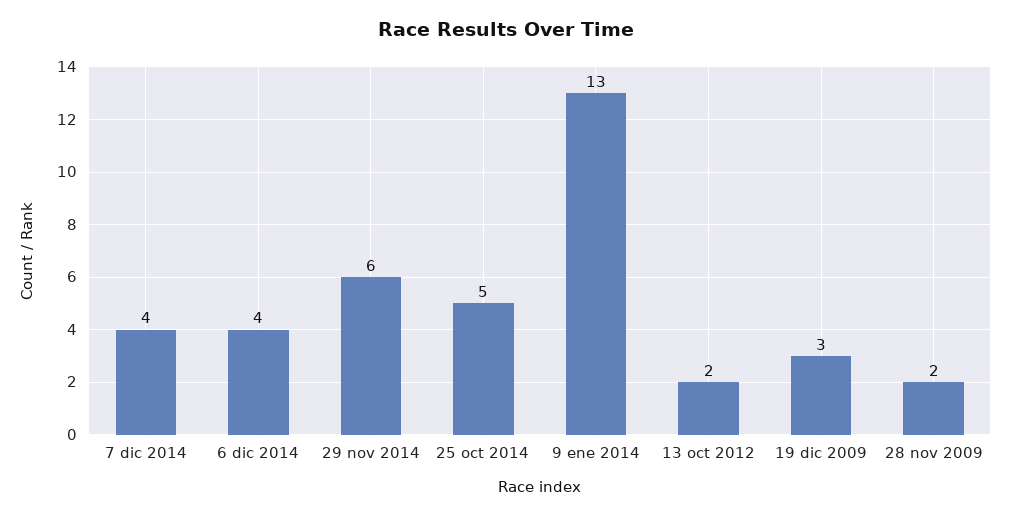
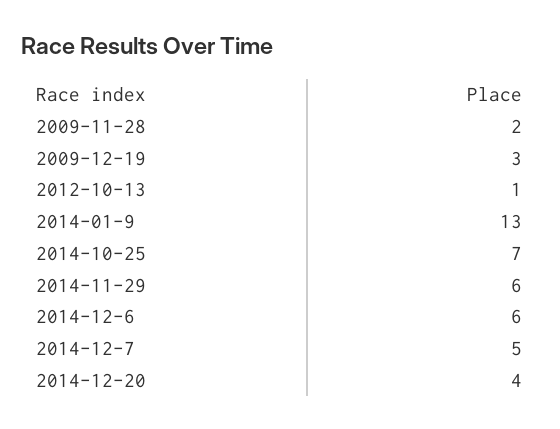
7 dic 2014: 4 -> 5
6 dic 2014: 4 -> 6
25 oct 2014: 5 -> 7
13 oct 2012: 2 -> 1
2014-12-20: none -> 4

